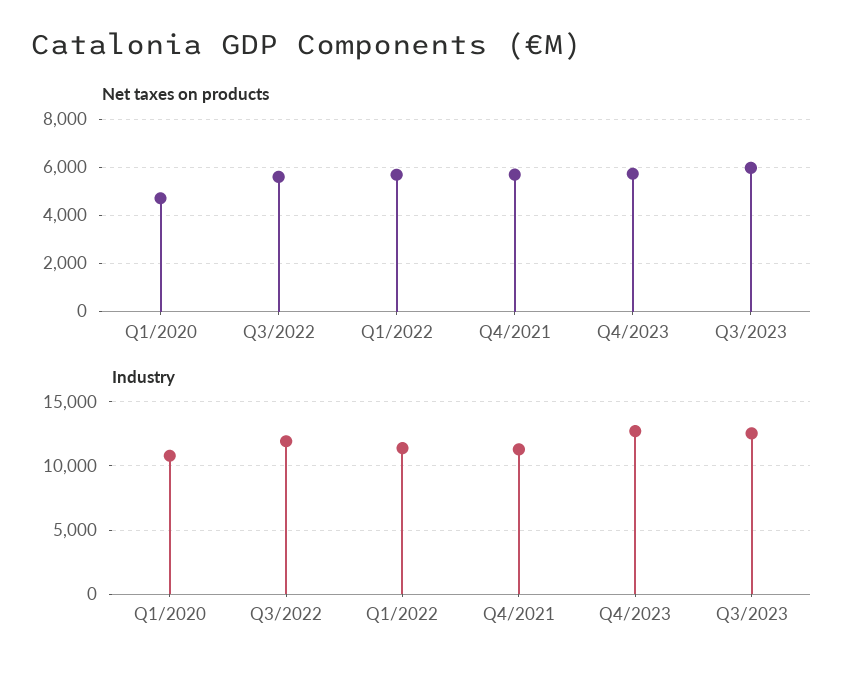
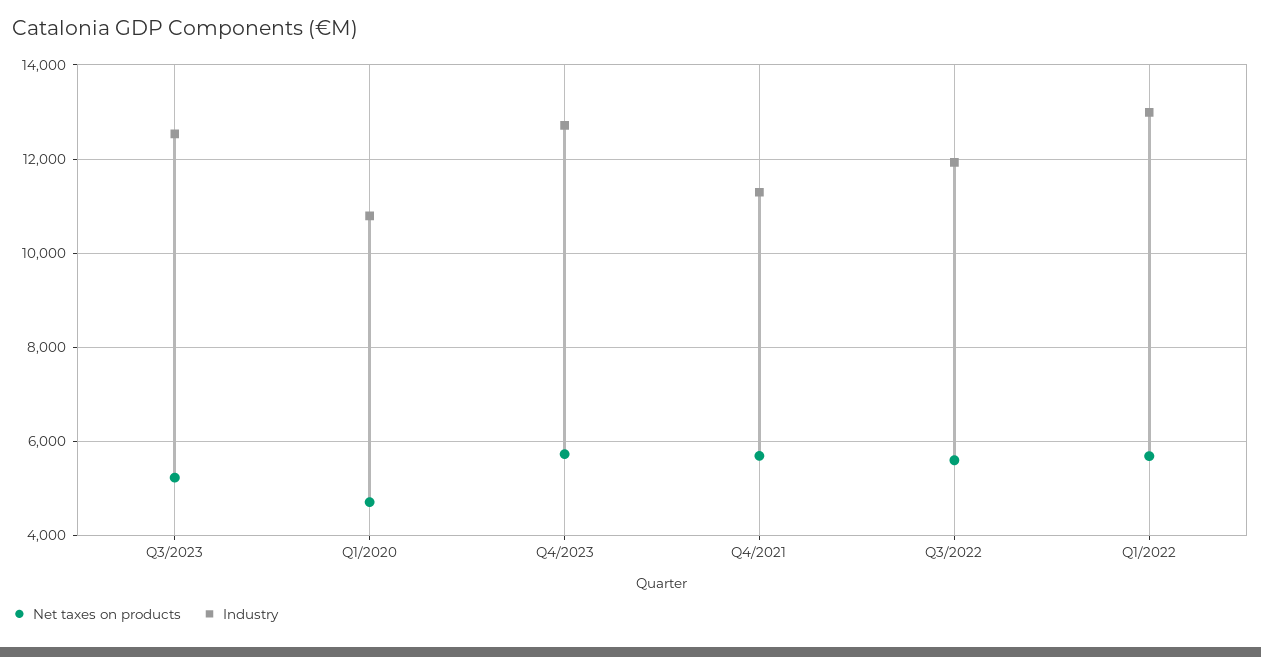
Net taxes on products, Q3/2023: 6000 -> 5200
Industry, Q1/2022: 11500 -> 13000

